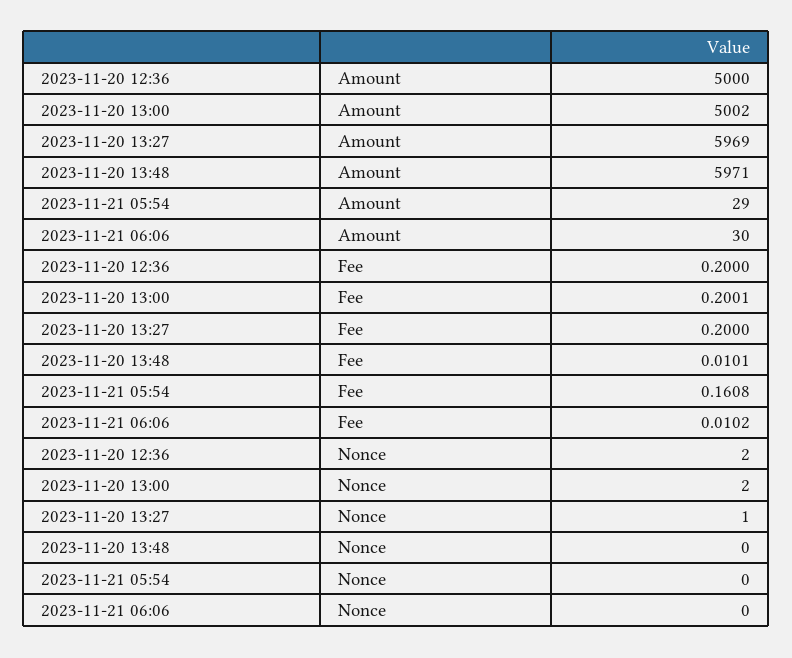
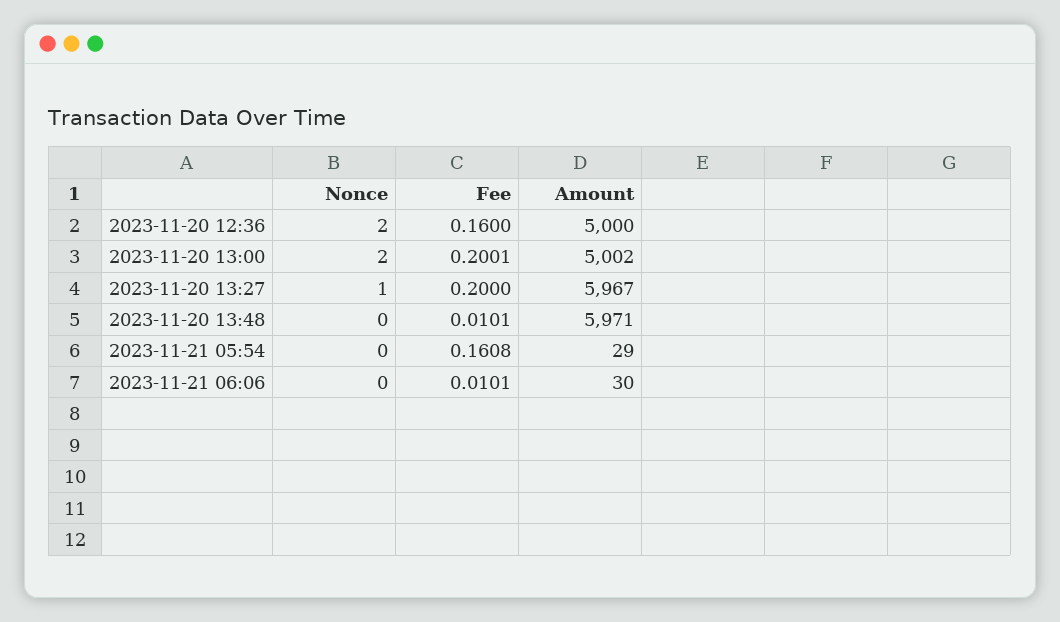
2023-11-20 13:27, Amount: 5969 -> 5967
2023-11-20 12:36, Fee: 0.2 -> 0.16
2023-11-21 06:06, Fee: 0.0102 -> 0.0101

